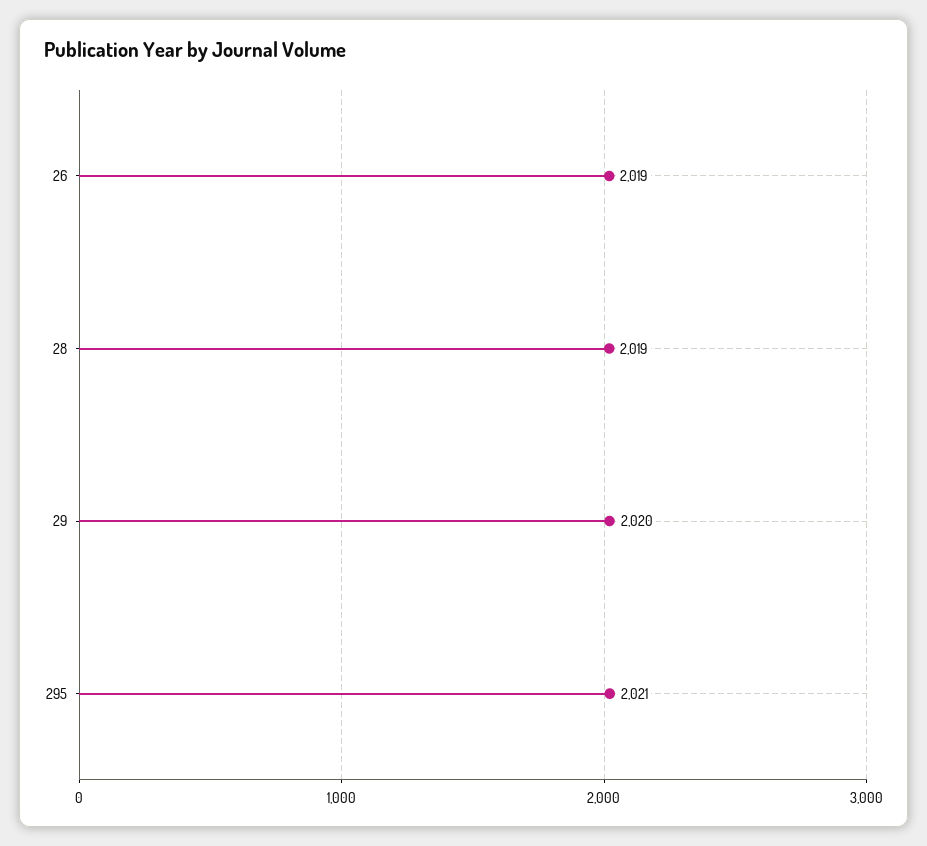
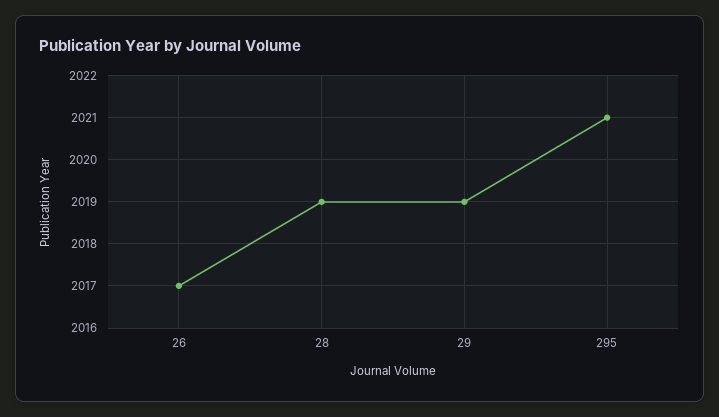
26: 2019 -> 2017
29: 2020 -> 2019

